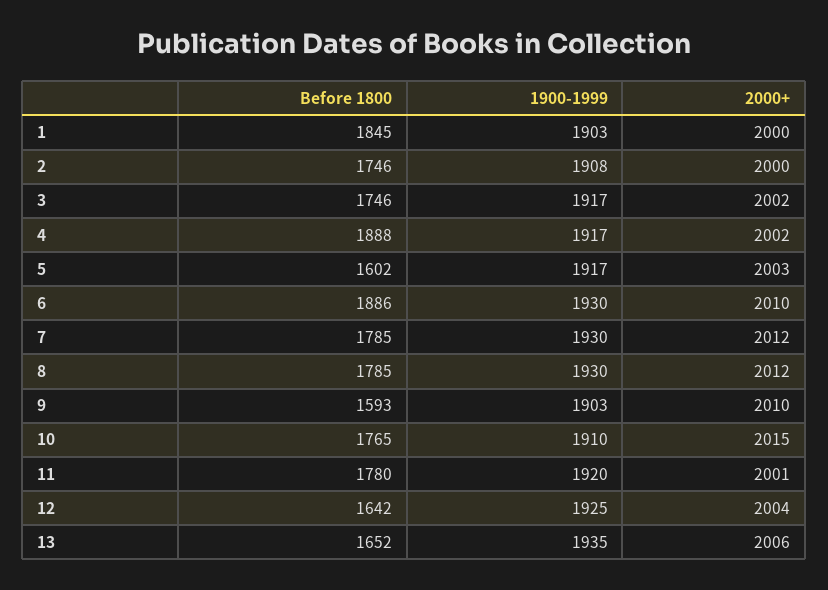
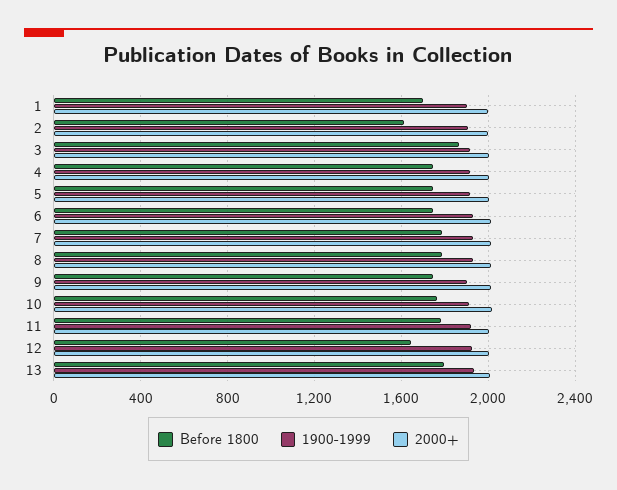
Before 1800, 1: 1845 -> 1700
Before 1800, 2: 1746 -> 1600
Before 1800, 3: 1746 -> 1850
Before 1800, 4: 1888 -> 1750
Before 1800, 5: 1602 -> 1750
Before 1800, 6: 1886 -> 1750
Before 1800, 9: 1593 -> 1750
Before 1800, 13: 1652 -> 1800

